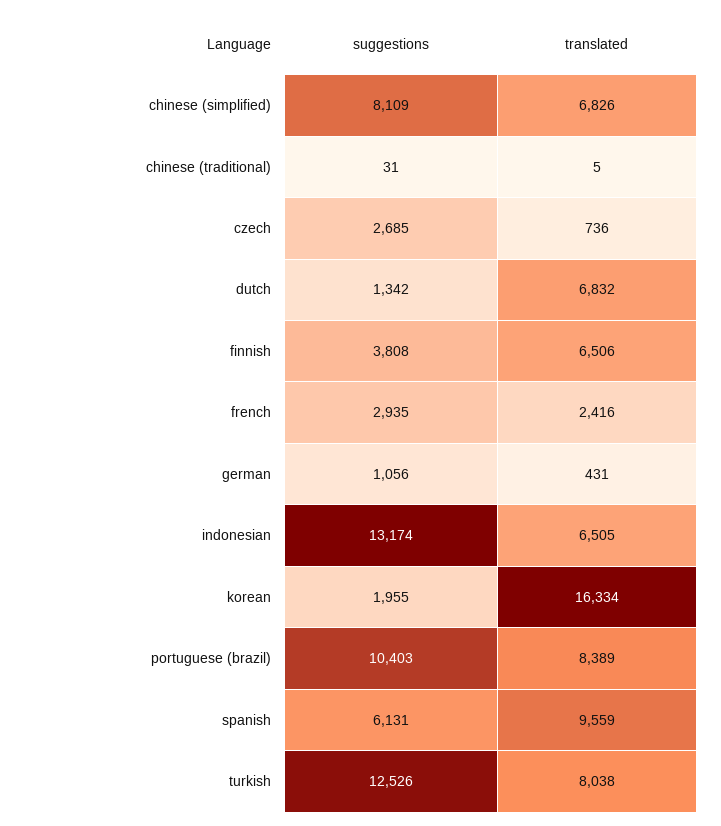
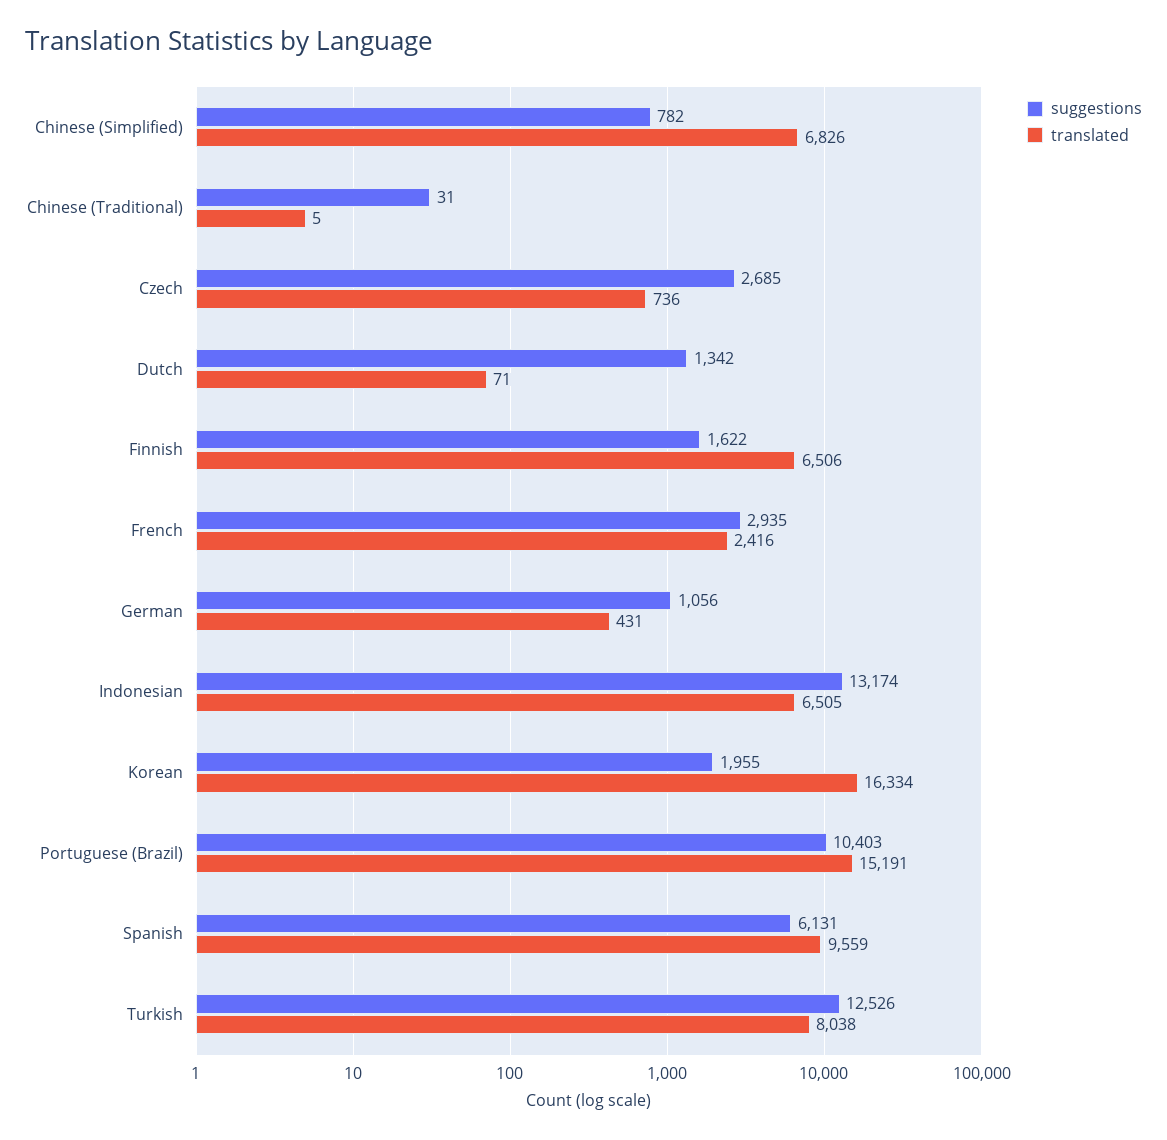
suggestions, chinese (simplified): 8109 -> 782
translated, dutch: 6832 -> 71
suggestions, finnish: 3808 -> 1622
translated, portuguese (brazil): 8389 -> 15191

